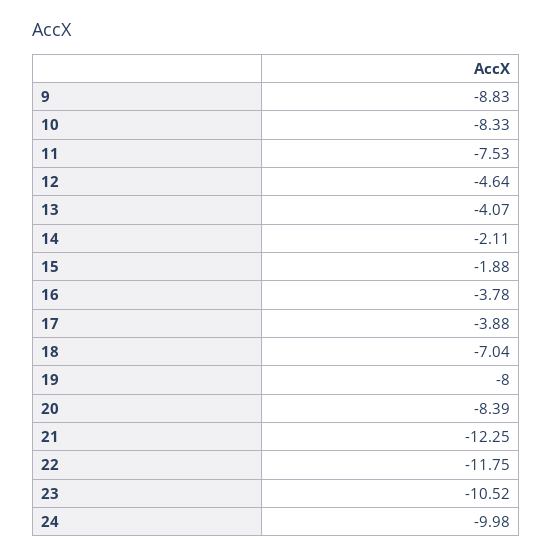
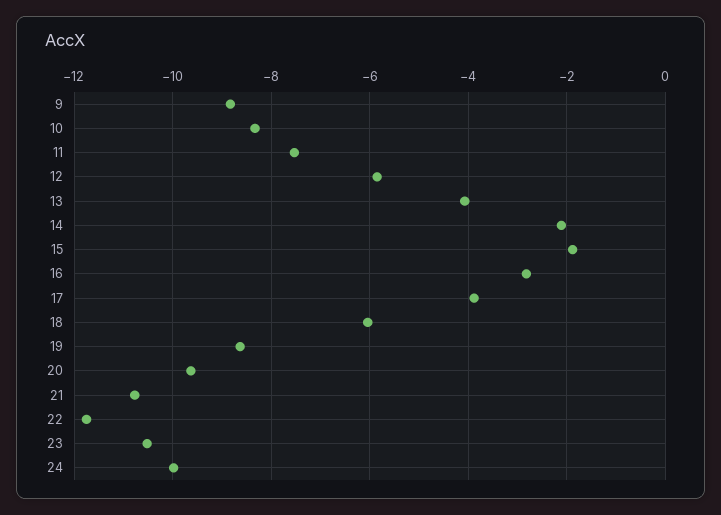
12: -4.64 -> -5.8
16: -3.78 -> -2.8
18: -7.04 -> -6
19: -8 -> -8.6
20: -8.39 -> -9.6
21: -12.25 -> -10.8

